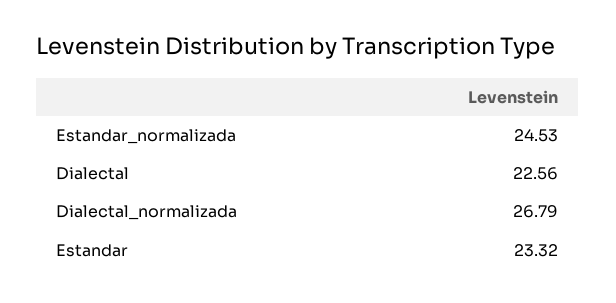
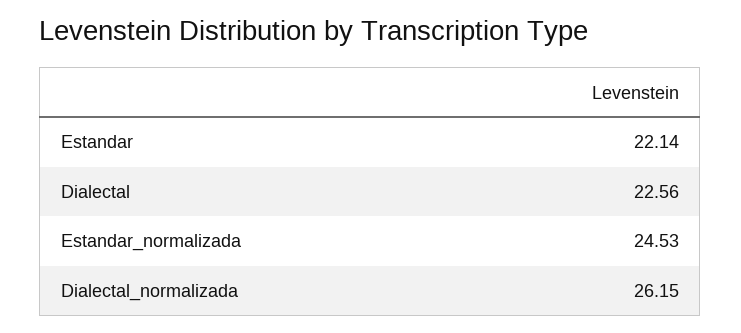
Dialectal_normalizada: 26.79 -> 26.15
Estandar: 23.32 -> 22.14

